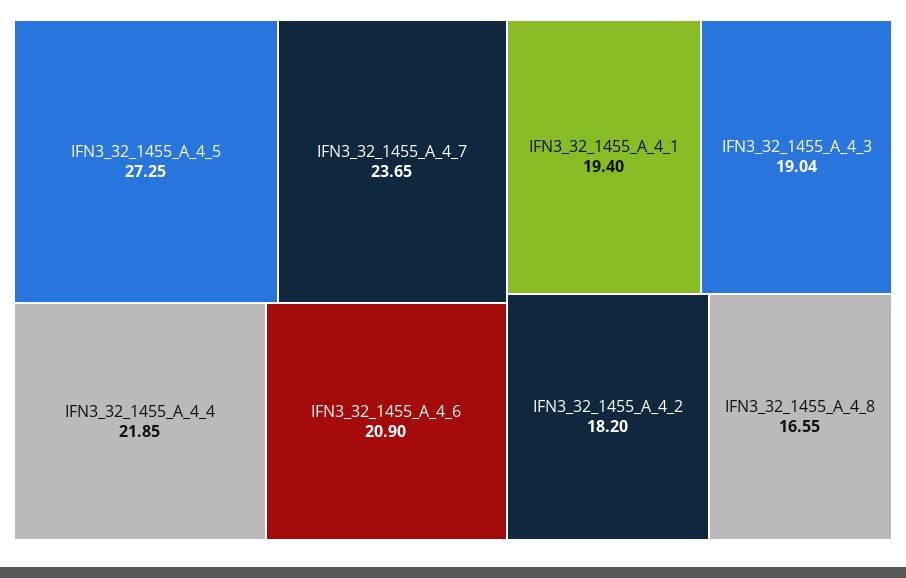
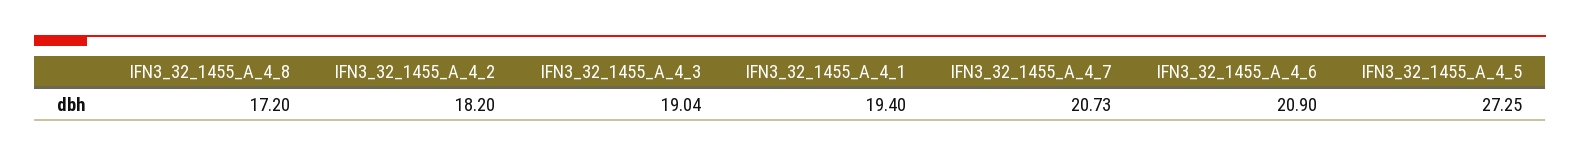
IFN3_32_1455_A_4_7: 23.65 -> 20.73
IFN3_32_1455_A_4_4: 21.85 -> none
IFN3_32_1455_A_4_8: 16.55 -> 17.2

